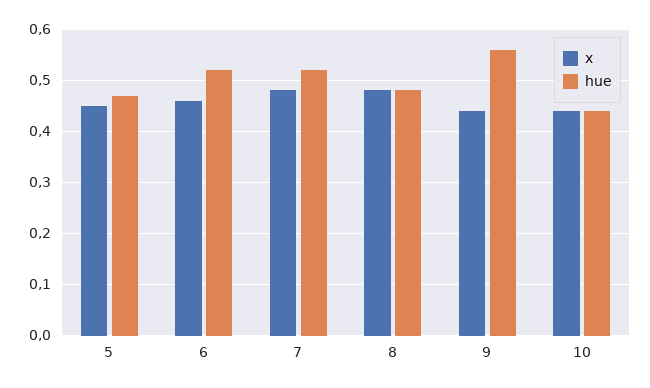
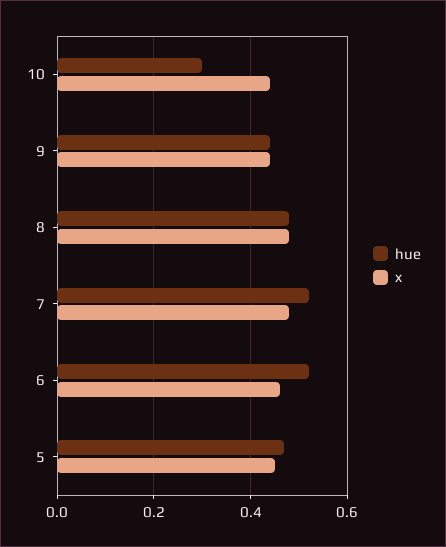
hue, 9: 0.55 -> 0.45
hue, 10: 0.45 -> 0.3

